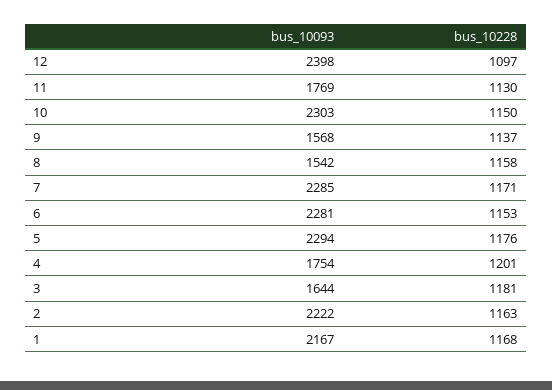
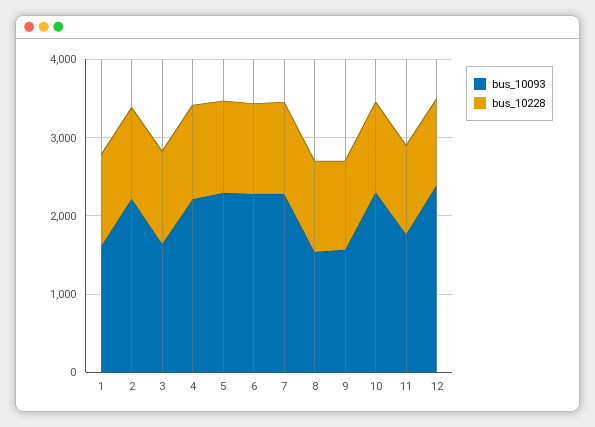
bus_10093, 4: 1754 -> 2200
bus_10093, 1: 2167 -> 1600

